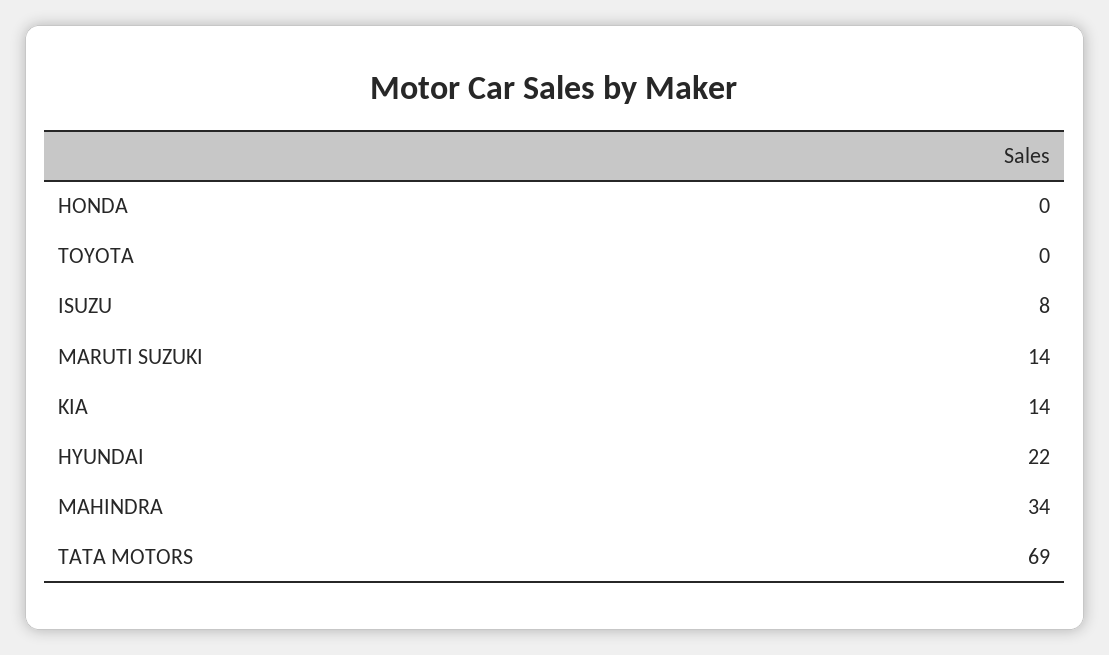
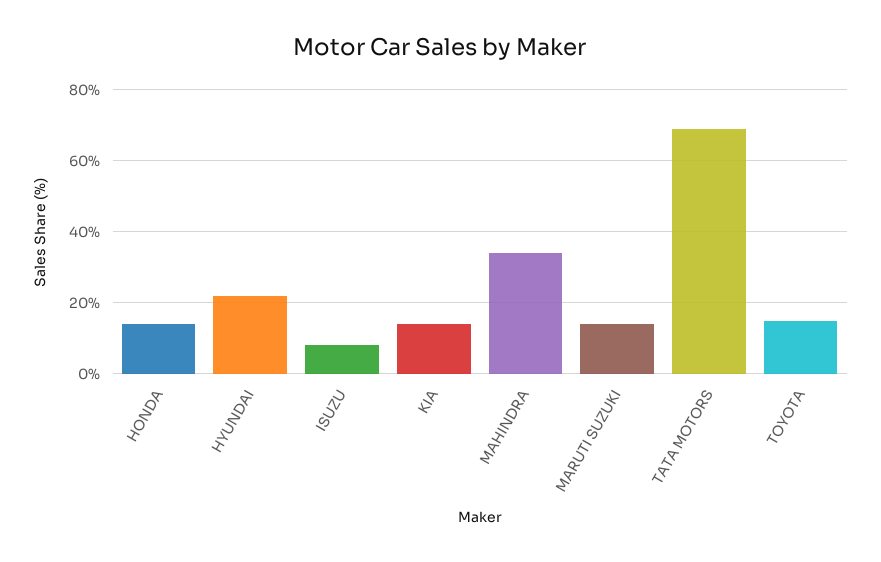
HONDA: 0 -> 15
TOYOTA: 0 -> 15

